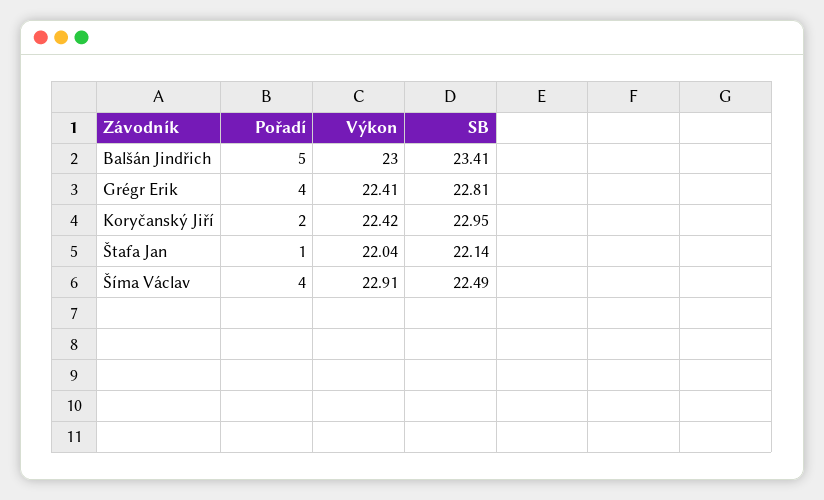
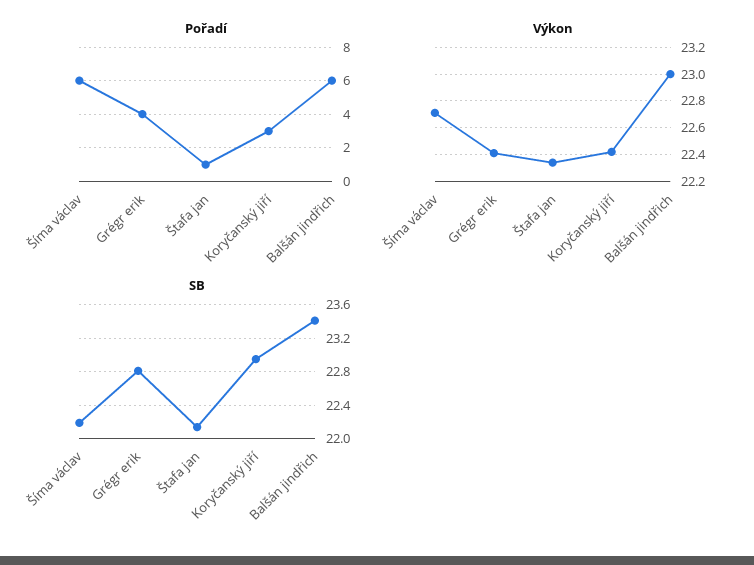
Pořadí, Balšán Jindřich: 5 -> 6
Pořadí, Koryčanský Jiří: 2 -> 3
Výkon, Štafa Jan: 22.04 -> 22.35
Pořadí, Šíma Václav: 4 -> 6
Výkon, Šíma Václav: 22.91 -> 22.7
SB, Šíma Václav: 22.49 -> 22.2

